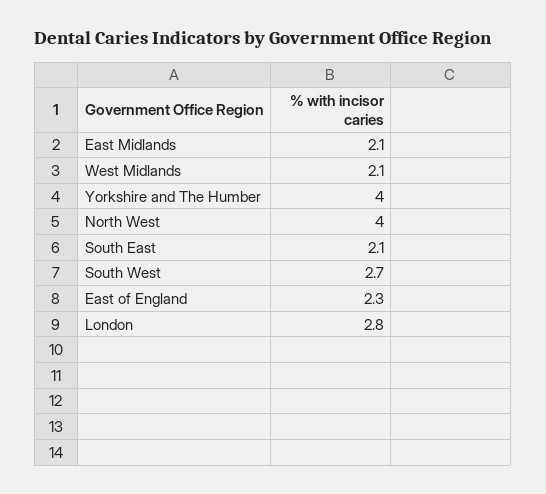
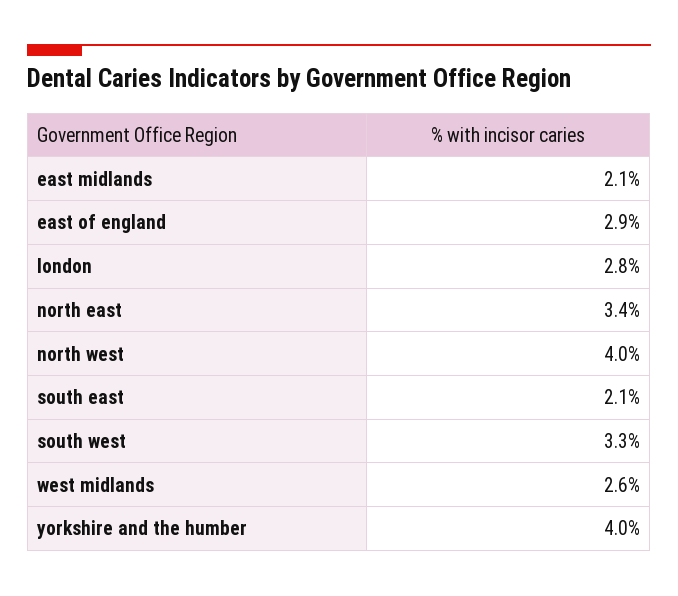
West Midlands: 2.1 -> 2.6
South West: 2.7 -> 3.3
East of England: 2.3 -> 2.9
north east: none -> 3.4

